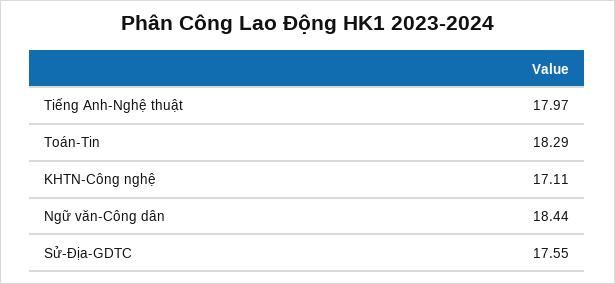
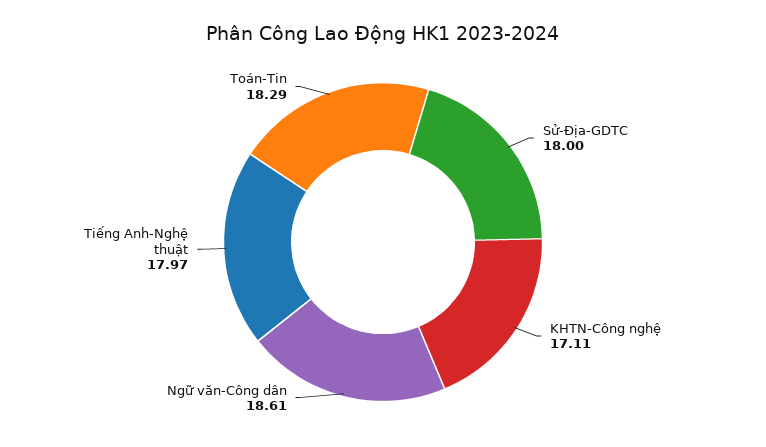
Ngữ văn-Công dân: 18.44 -> 18.61
Sử-Địa-GDTC: 17.55 -> 18

